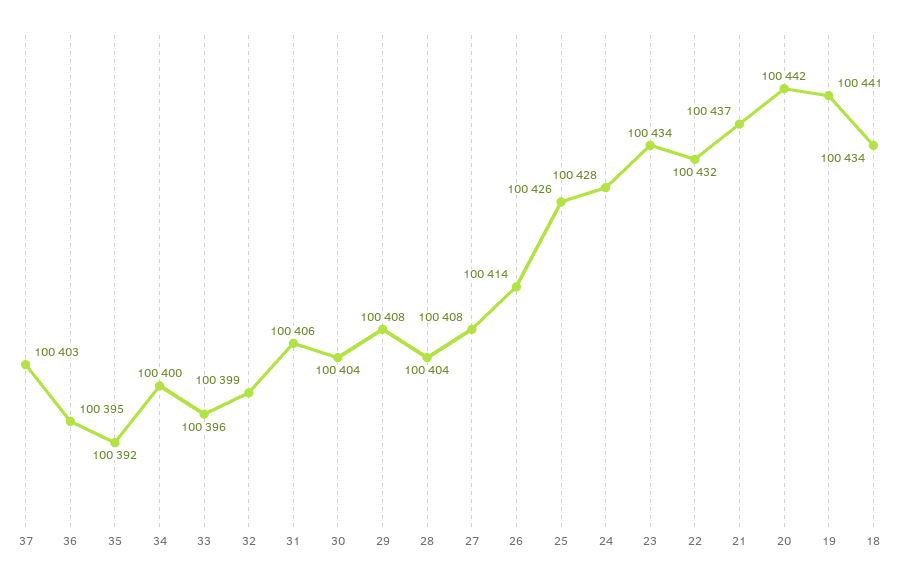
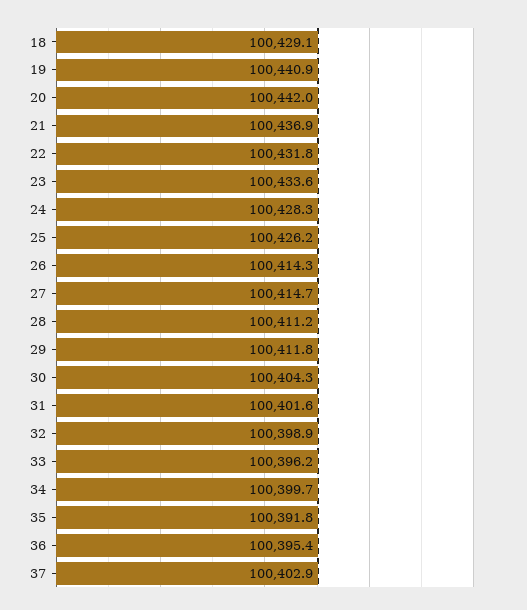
31: 100406 -> 100401.6
29: 100408 -> 100411.8
28: 100404 -> 100411.2
27: 100408 -> 100414.7
18: 100434 -> 100429.1

